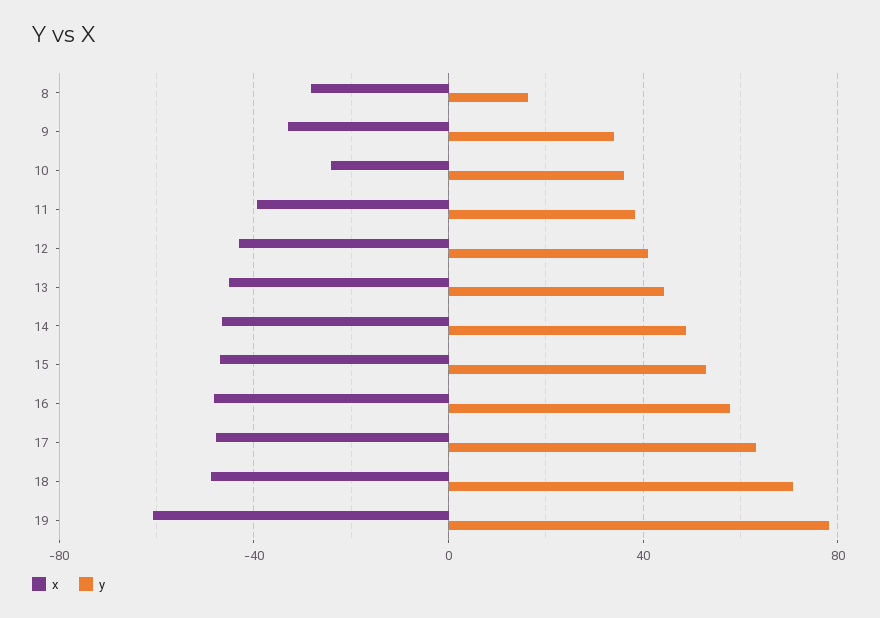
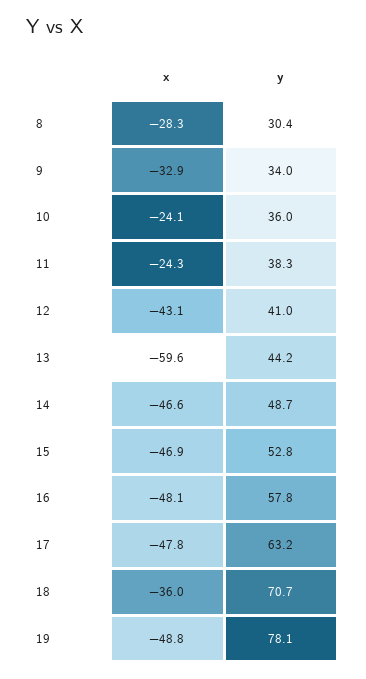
y, 8: 15 -> 30.4
x, 11: -40 -> -24.3
x, 13: -45 -> -59.6
x, 18: -50 -> -36
x, 19: -60 -> -48.8

